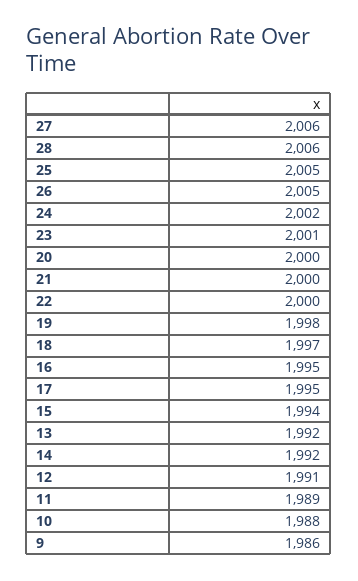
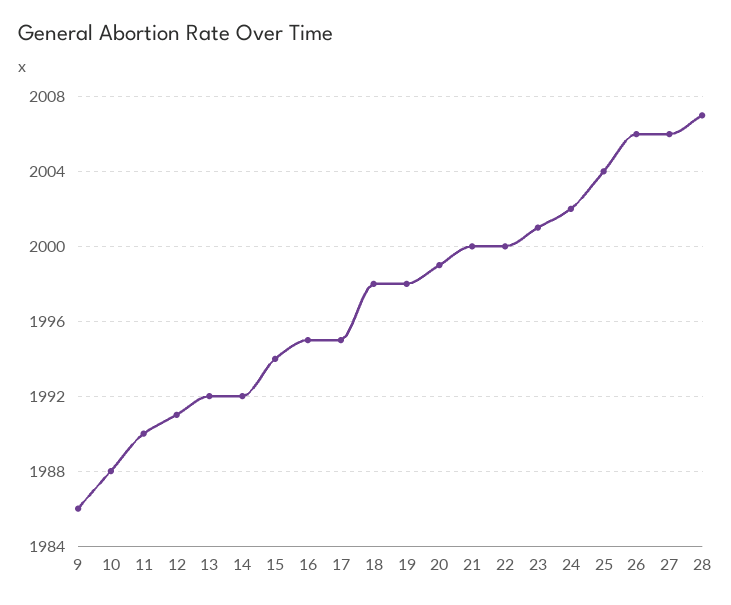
28: 2006 -> 2007
25: 2005 -> 2004
26: 2005 -> 2006
20: 2000 -> 1999
18: 1997 -> 1998
11: 1989 -> 1990

